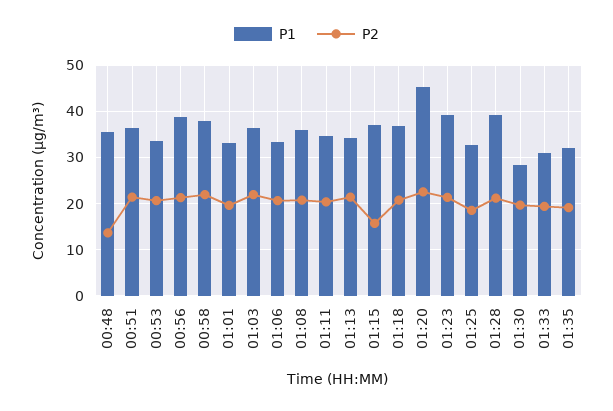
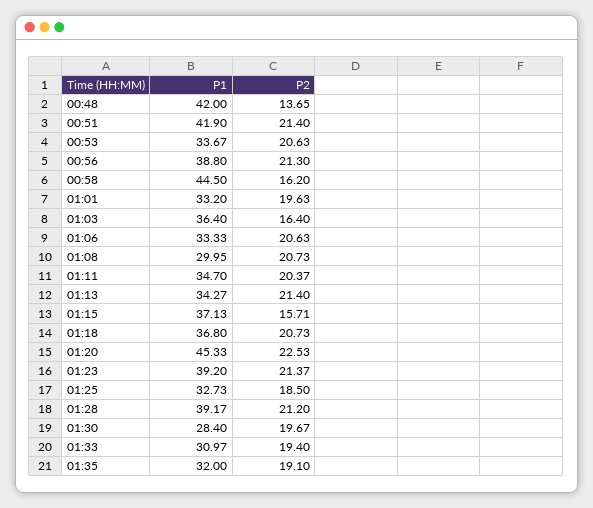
P1, 00:48: 36 -> 42
P1, 00:51: 36 -> 41.9
P1, 00:58: 38 -> 44.5
P2, 00:58: 22 -> 16.2
P2, 01:03: 22 -> 16.4
P1, 01:08: 36 -> 29.95

